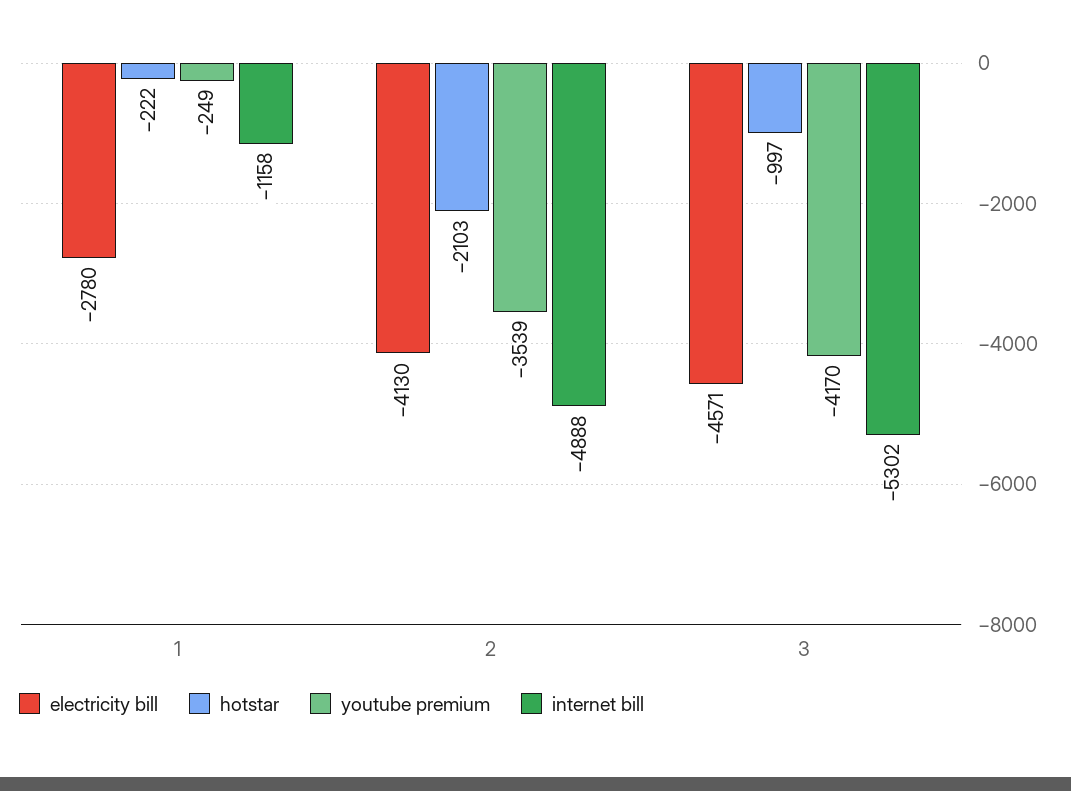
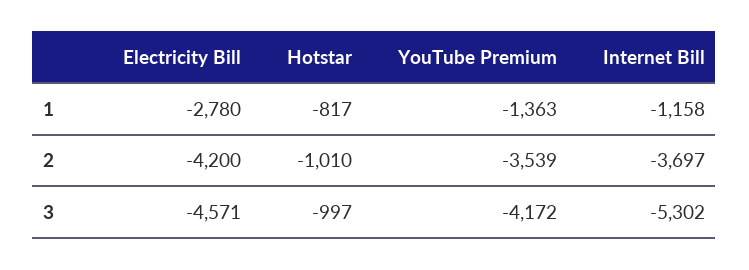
hotstar, 1: -222 -> -817
youtube premium, 1: -249 -> -1363
electricity bill, 2: -4130 -> -4200
hotstar, 2: -2103 -> -1010
internet bill, 2: -4888 -> -3697
youtube premium, 3: -4170 -> -4172

